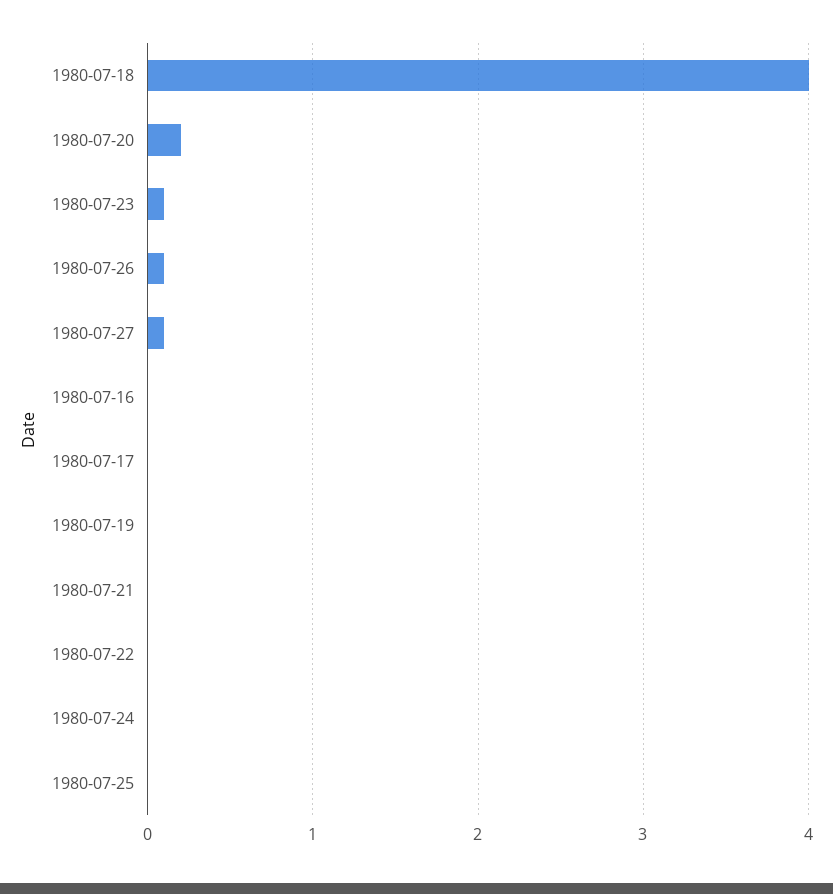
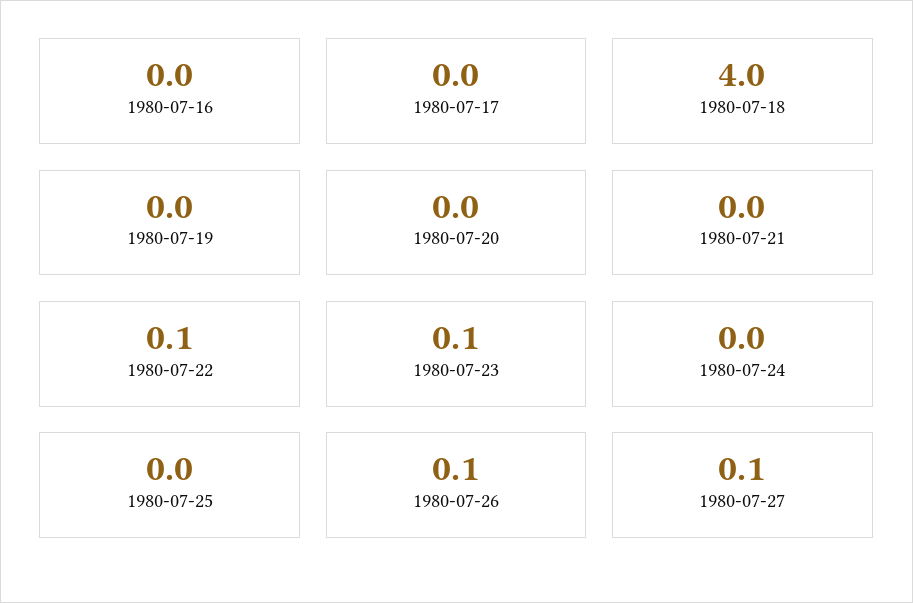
1980-07-20: 0.2 -> 0
1980-07-22: 0 -> 0.1

